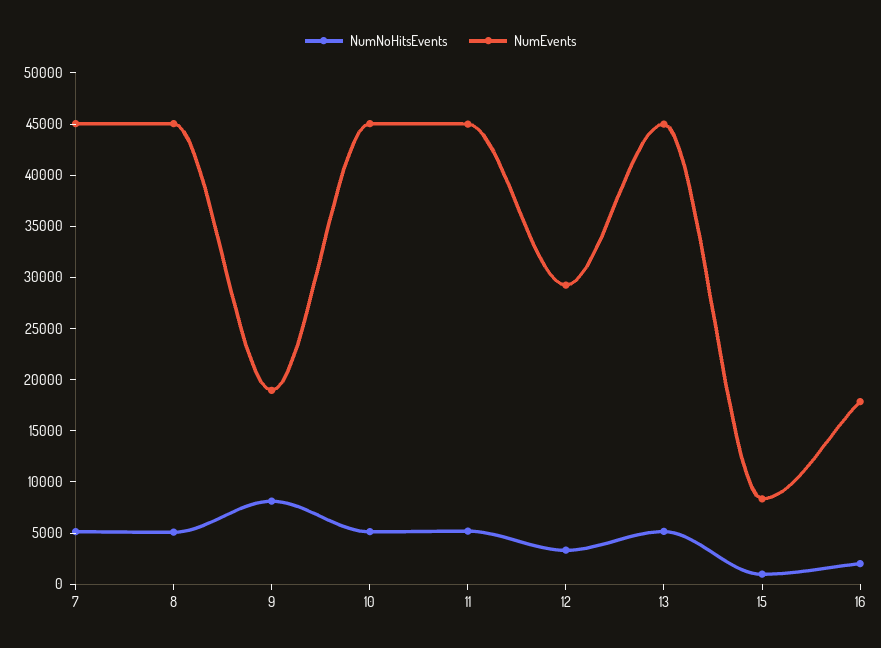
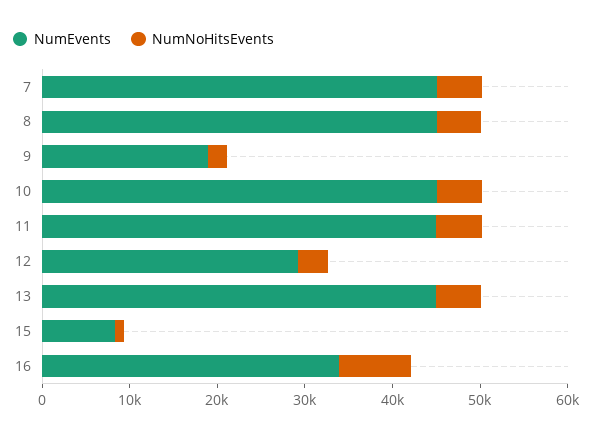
NumNoHitsEvents, 9: 8000 -> 2000
NumNoHitsEvents, 16: 2000 -> 8000
NumEvents, 16: 18000 -> 34000

